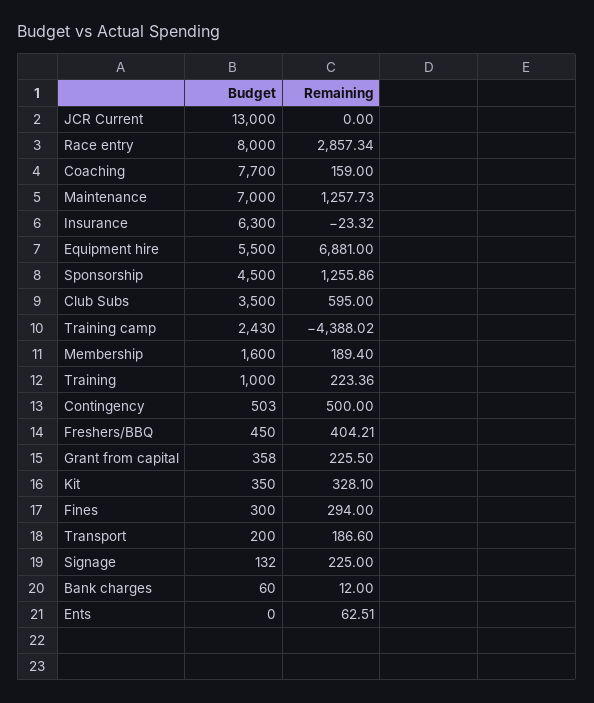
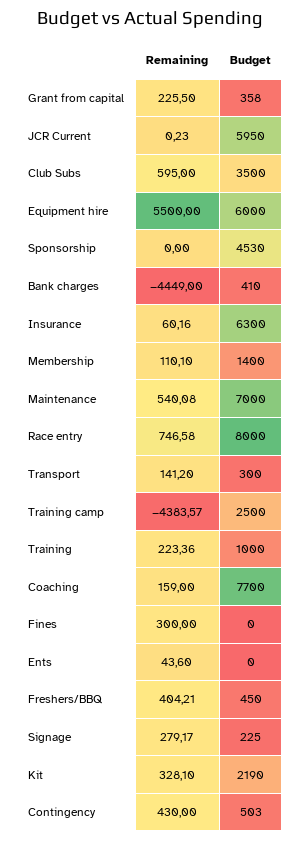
Budget, JCR Current: 13000 -> 5950
Remaining, JCR Current: 0 -> 0.23
Remaining, Race entry: 2857.34 -> 746.58
Remaining, Maintenance: 1257.73 -> 540.08
Remaining, Insurance: -23.32 -> 60.16
Budget, Equipment hire: 5500 -> 6000
Remaining, Equipment hire: 6881 -> 5500
Budget, Sponsorship: 4500 -> 4530
Remaining, Sponsorship: 1255.86 -> 0
Budget, Training camp: 2430 -> 2500
Remaining, Training camp: -4388.02 -> -4383.57
Budget, Membership: 1600 -> 1400
Remaining, Membership: 189.4 -> 110.1
Remaining, Contingency: 500 -> 430
Budget, Kit: 350 -> 2190
Budget, Fines: 300 -> 0
Remaining, Fines: 294 -> 300
Budget, Transport: 200 -> 300
Remaining, Transport: 186.6 -> 141.2
Budget, Signage: 132 -> 225
Remaining, Signage: 225 -> 279.17
Budget, Bank charges: 60 -> 410
Remaining, Bank charges: 12 -> -4449
Remaining, Ents: 62.51 -> 43.6

